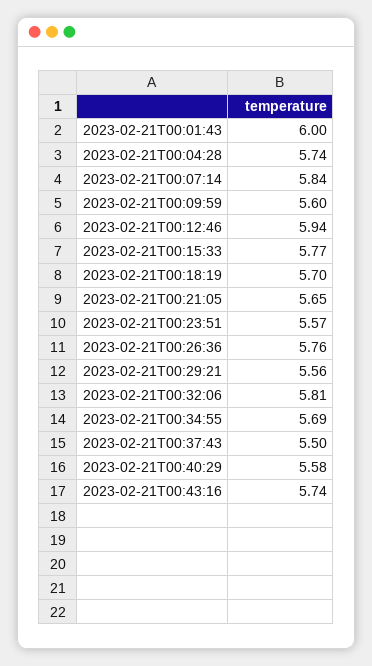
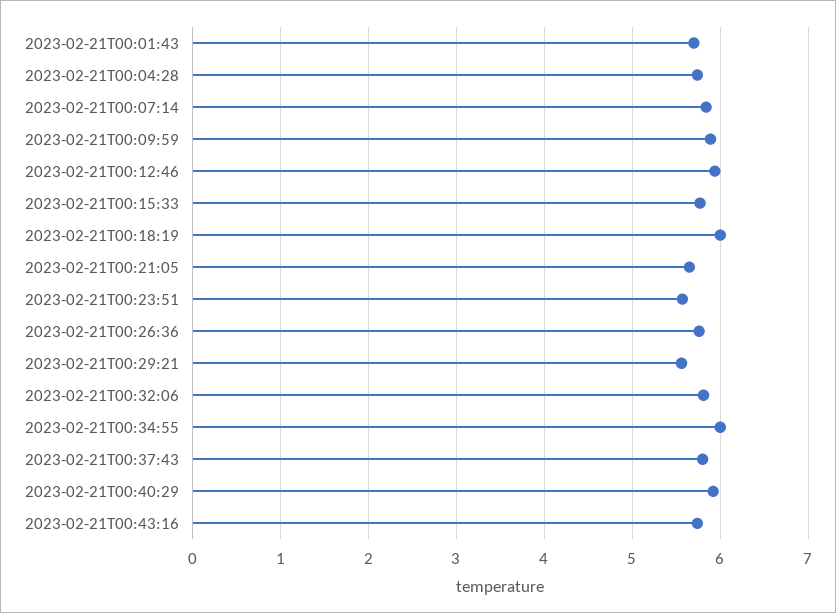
2023-02-21T00:01:43: 6 -> 5.7
2023-02-21T00:09:59: 5.6 -> 5.9
2023-02-21T00:18:19: 5.7 -> 6
2023-02-21T00:34:55: 5.69 -> 6
2023-02-21T00:37:43: 5.5 -> 5.8
2023-02-21T00:40:29: 5.58 -> 5.9

